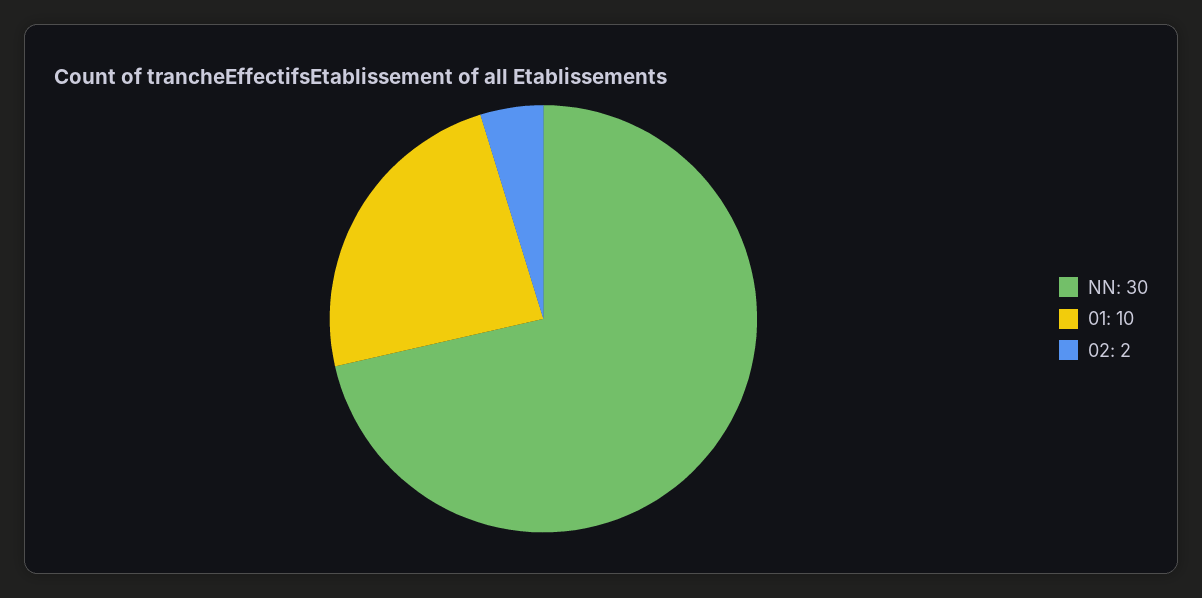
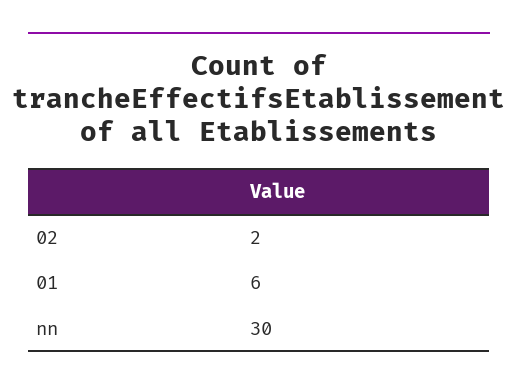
01: 10 -> 6

